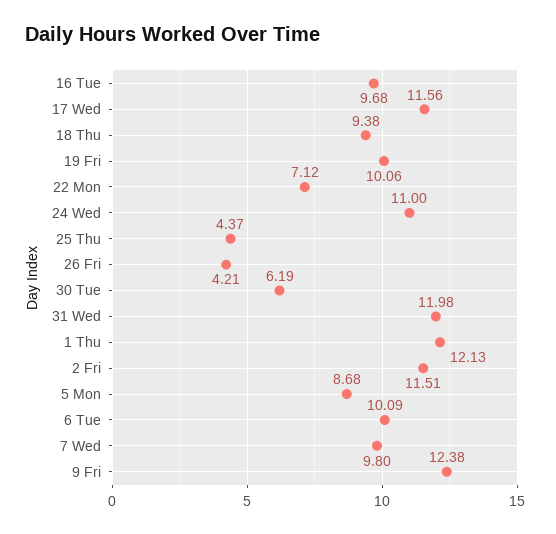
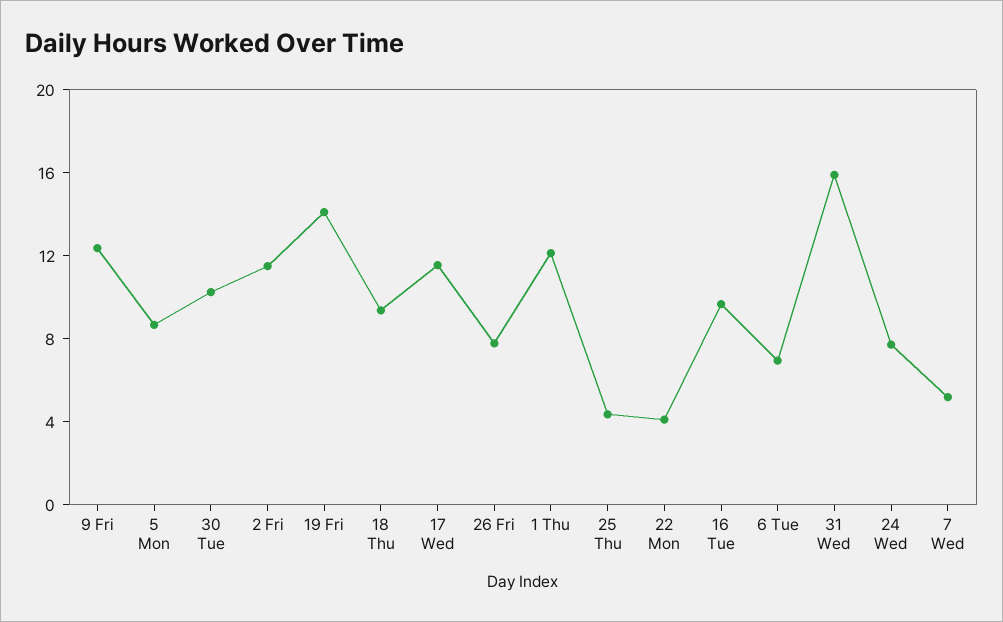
19 Fri: 10.06 -> 14
22 Mon: 7.12 -> 4
24 Wed: 11 -> 8
26 Fri: 4.21 -> 8
30 Tue: 6.19 -> 10
31 Wed: 11.98 -> 16
6 Tue: 10.09 -> 7
7 Wed: 9.8 -> 5

